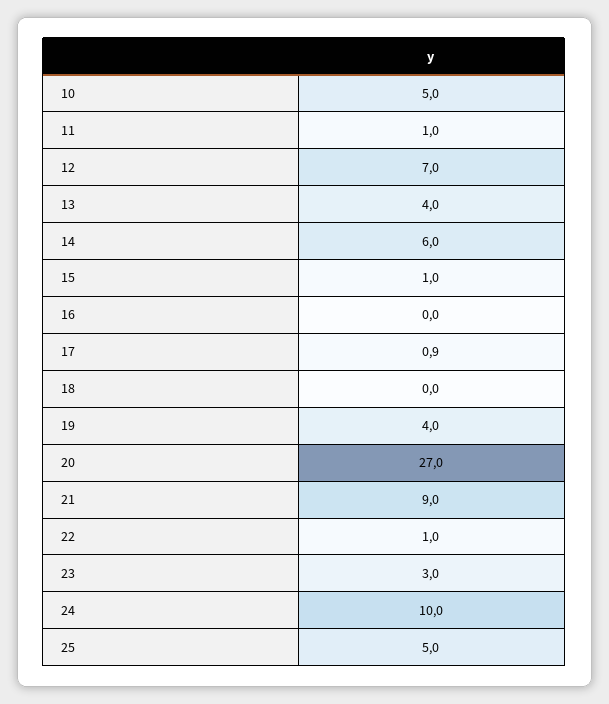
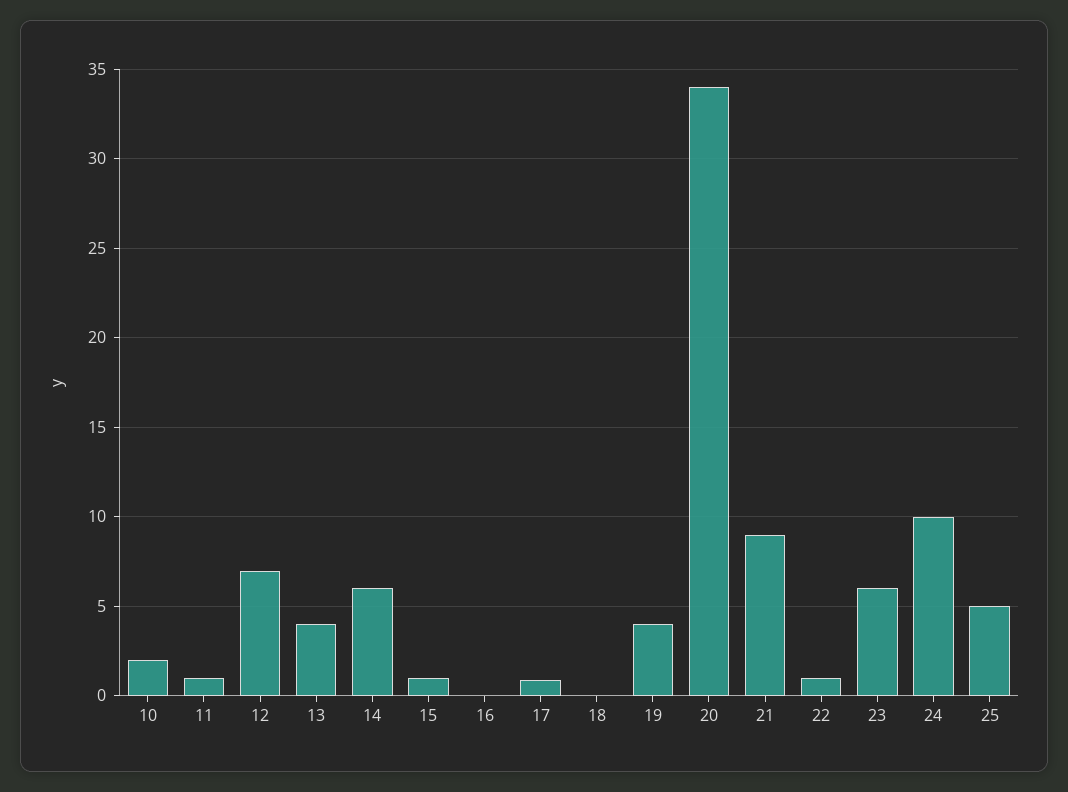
10: 5 -> 2
20: 27 -> 34
23: 3 -> 6

